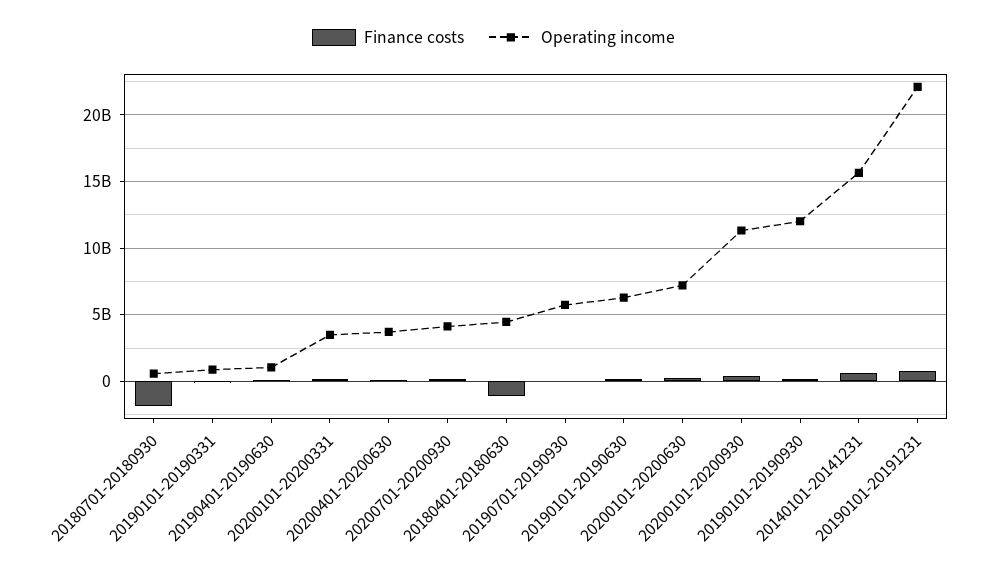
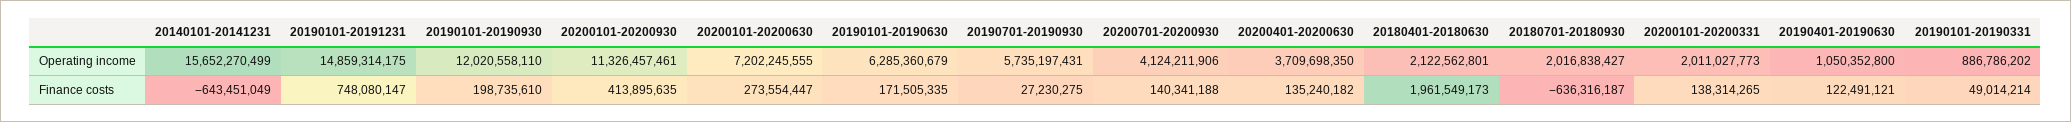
Finance costs, 20180701-20180930: -2000000000 -> -636316187
Operating income, 20180701-20180930: 500000000 -> 2016838427
Operating income, 20200101-20200331: 3500000000 -> 2011027773
Finance costs, 20180401-20180630: -1000000000 -> 1961549173
Operating income, 20180401-20180630: 4500000000 -> 2122562801
Finance costs, 20140101-20141231: 500000000 -> -643451049
Operating income, 20190101-20191231: 22000000000 -> 14859314175

